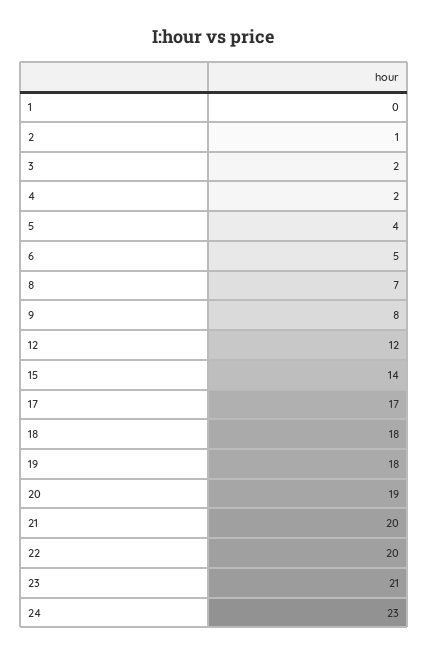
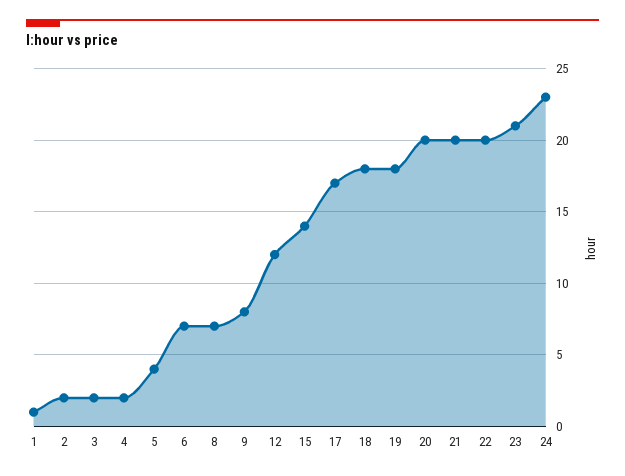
1: 0 -> 1
2: 1 -> 2
6: 5 -> 7
20: 19 -> 20

